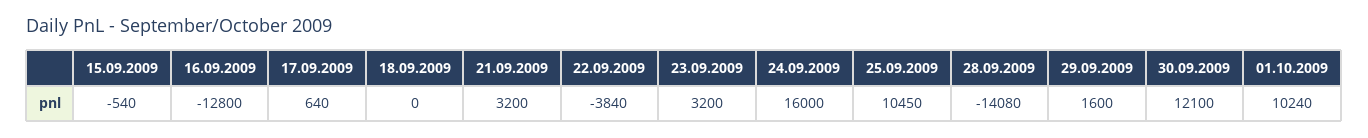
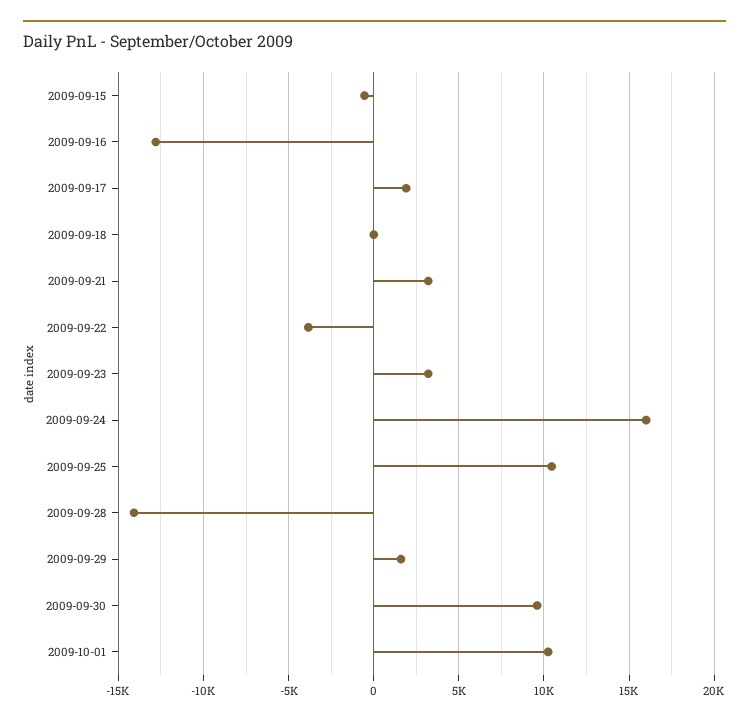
17.09.2009: 640 -> 2000
30.09.2009: 12100 -> 9500

